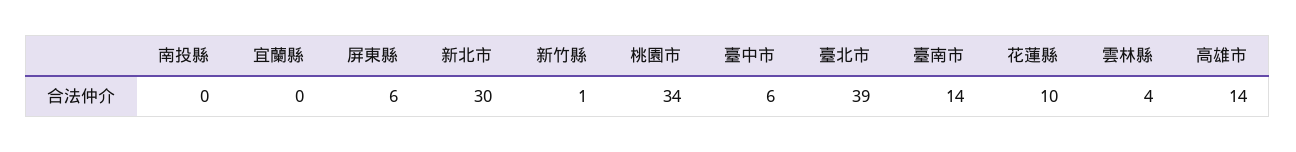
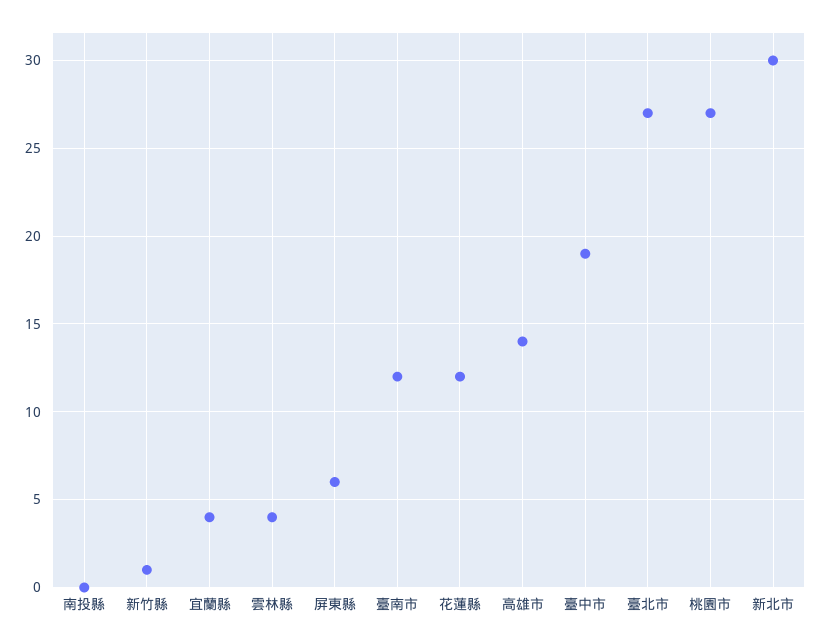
宜蘭縣: 0 -> 4
桃園市: 34 -> 27
臺中市: 6 -> 19
臺北市: 39 -> 27
臺南市: 14 -> 12
花蓮縣: 10 -> 12

